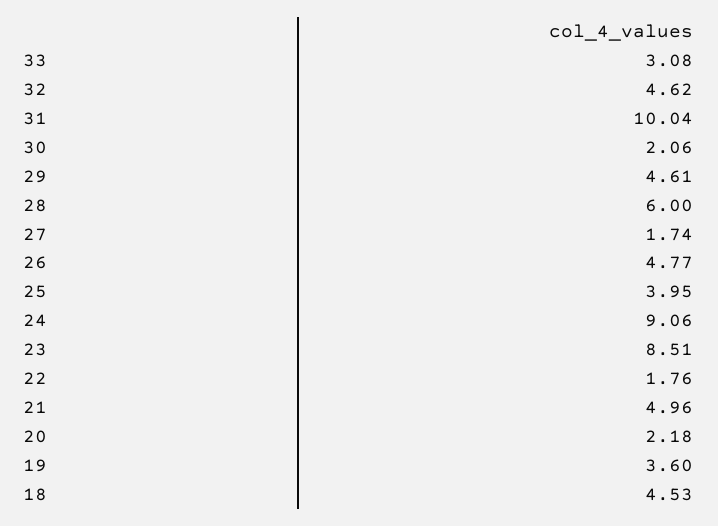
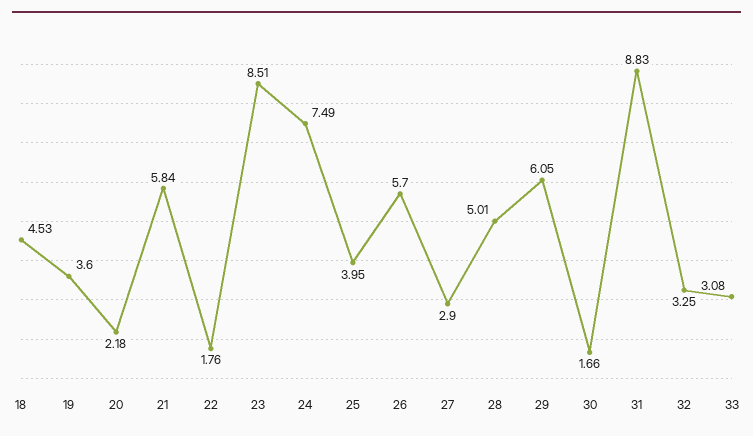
32: 4.62 -> 3.25
31: 10.04 -> 8.83
30: 2.06 -> 1.66
29: 4.61 -> 6.05
28: 6 -> 5.01
27: 1.74 -> 2.9
26: 4.77 -> 5.7
24: 9.06 -> 7.49
21: 4.96 -> 5.84

